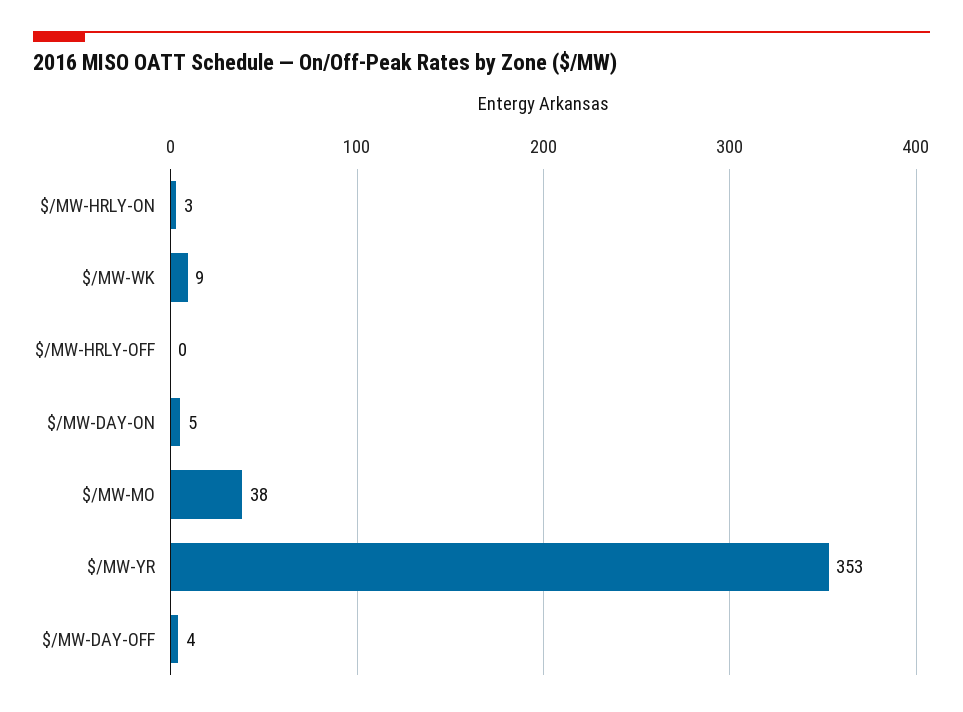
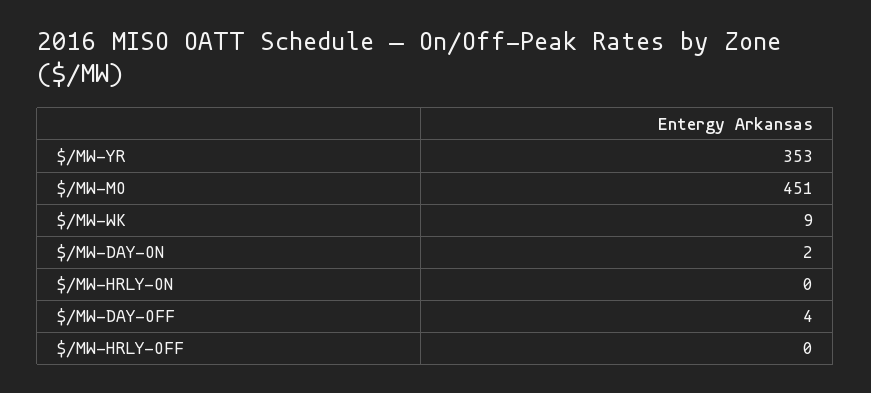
$/MW-HRLY-ON: 3 -> 0
$/MW-DAY-ON: 5 -> 2
$/MW-MO: 38 -> 451

